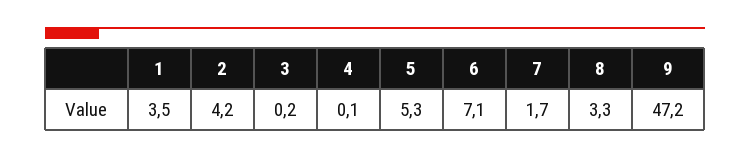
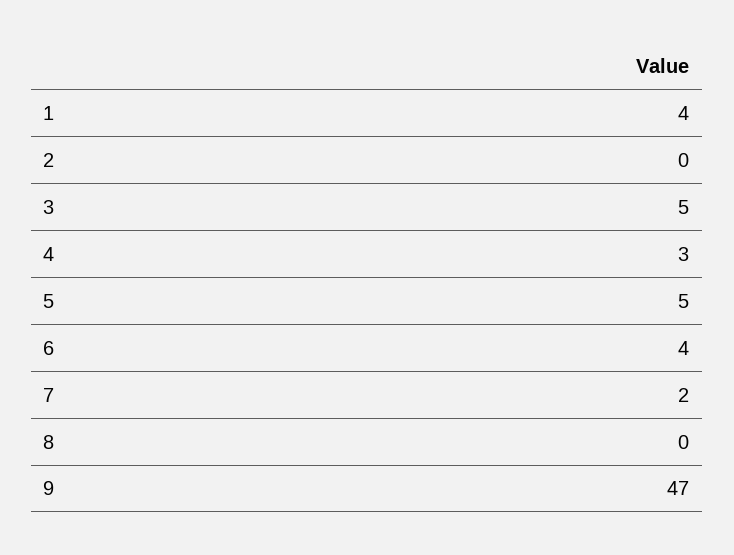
2: 4.2 -> 0
3: 0.2 -> 5
4: 0.1 -> 3
6: 7.1 -> 4
8: 3.3 -> 0

